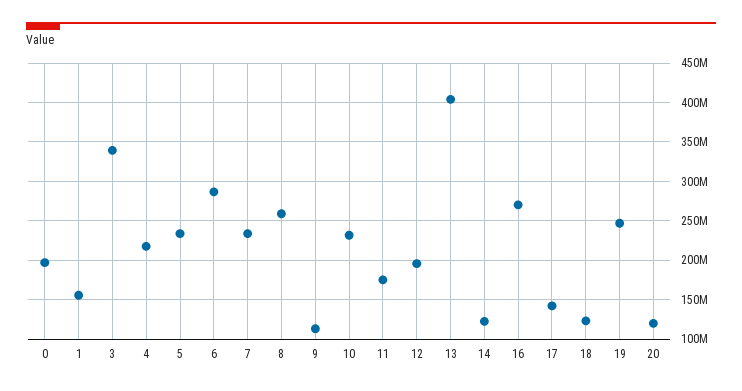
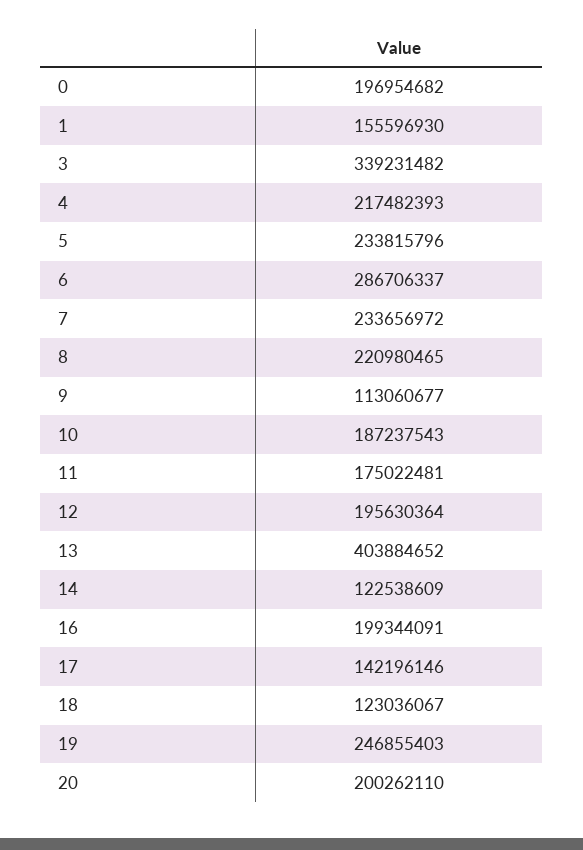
8: 260000000 -> 220980465
10: 230000000 -> 187237543
16: 270000000 -> 199344091
20: 120000000 -> 200262110

